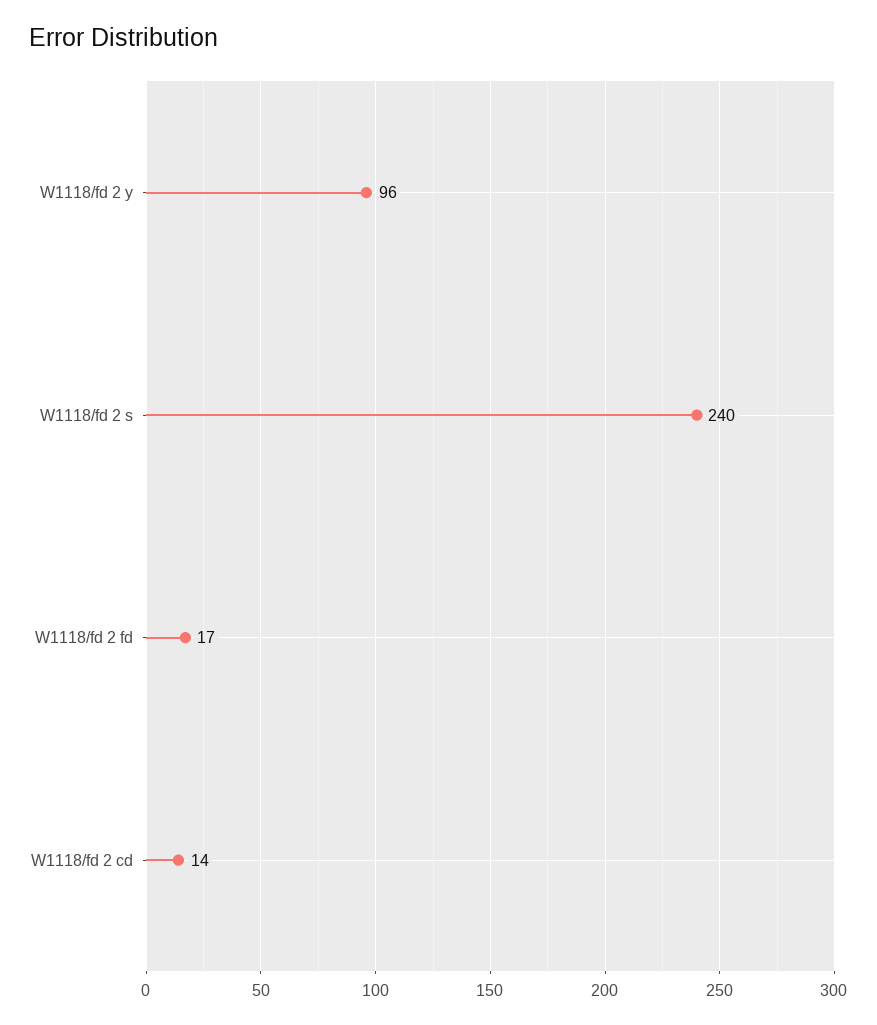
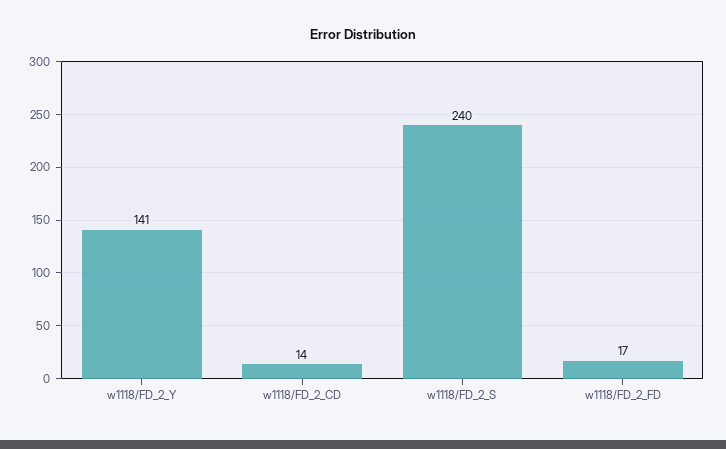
W1118/fd 2 y: 96 -> 141

